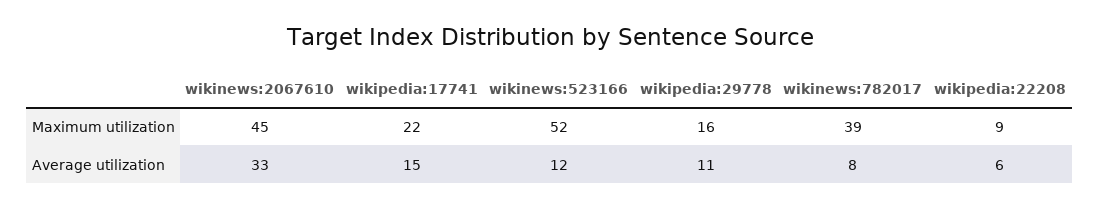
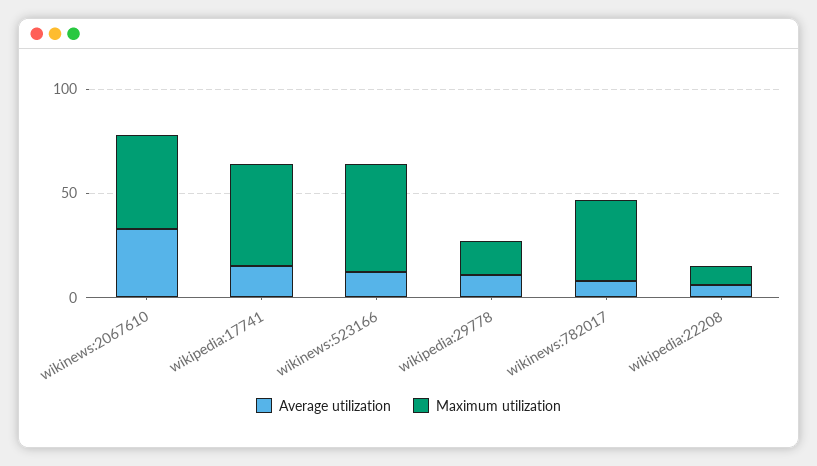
Maximum utilization, wikipedia:17741: 22 -> 50

